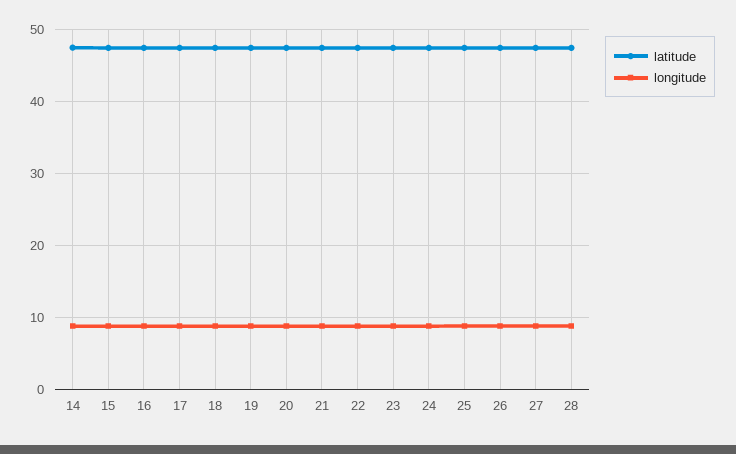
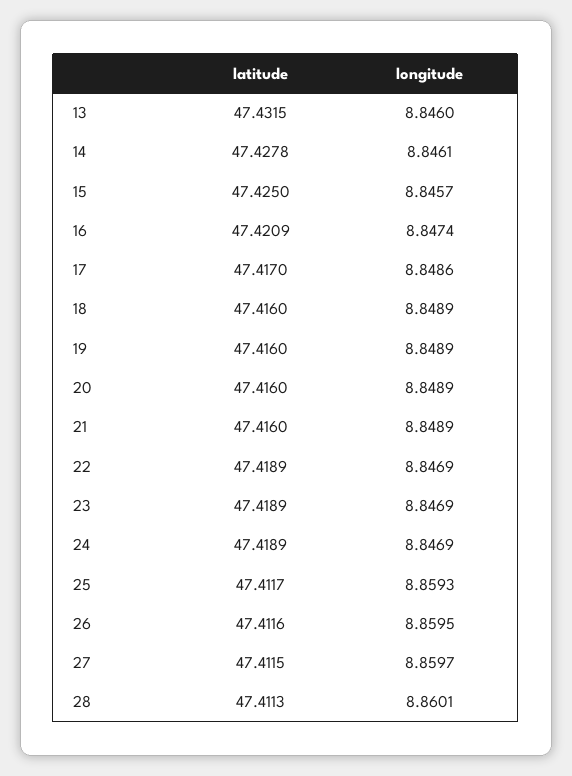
latitude, 13: none -> 47.4315
longitude, 13: none -> 8.846

